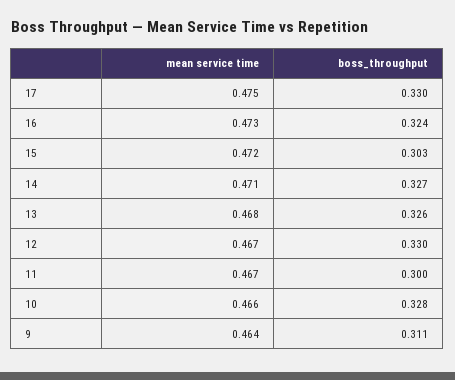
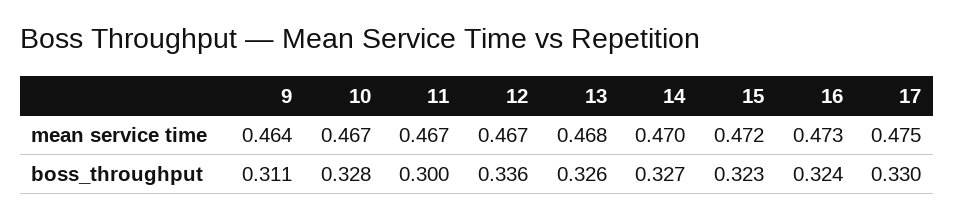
boss_throughput, 15: 0.303 -> 0.323
mean service time, 14: 0.471 -> 0.47
boss_throughput, 12: 0.33 -> 0.336
mean service time, 10: 0.466 -> 0.467

